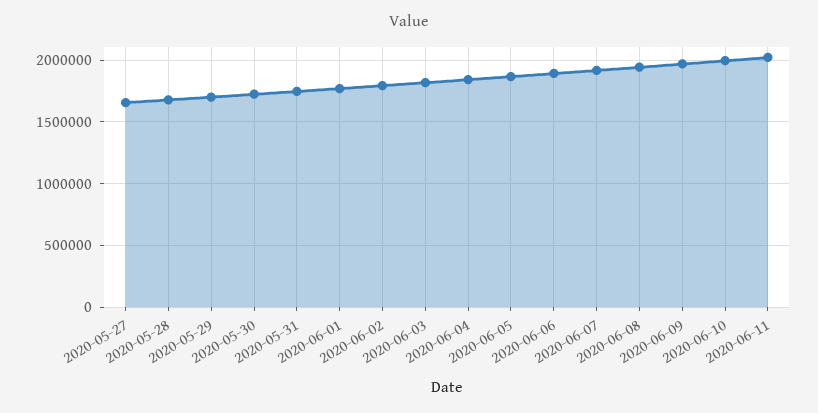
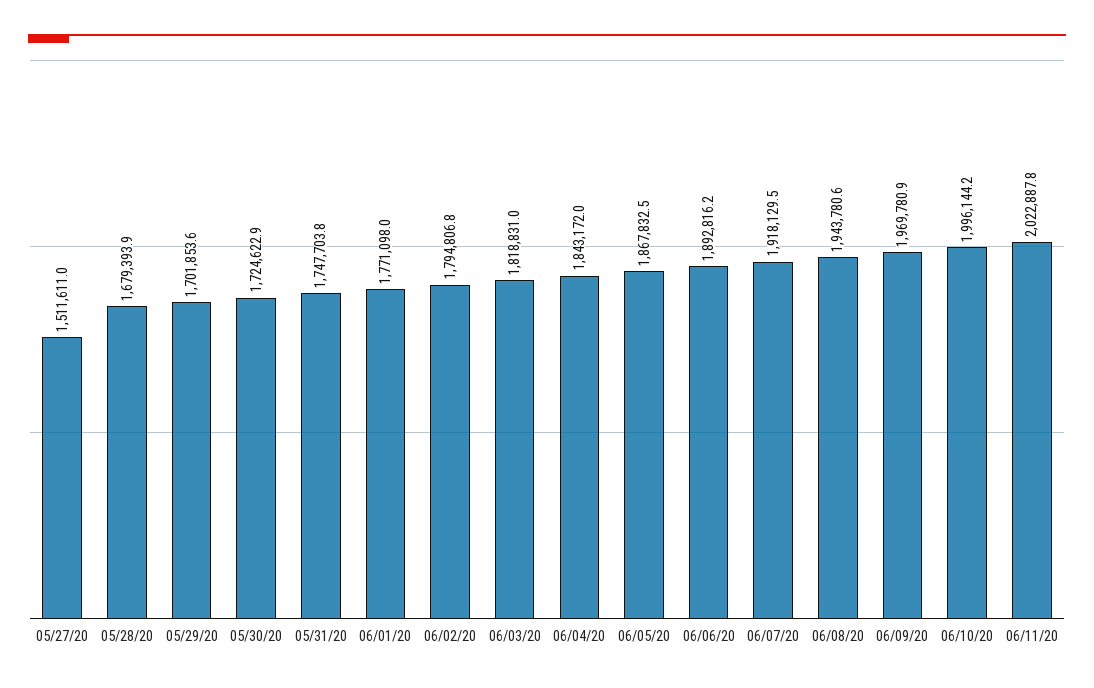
2020-05-27: 1650000 -> 1511611

